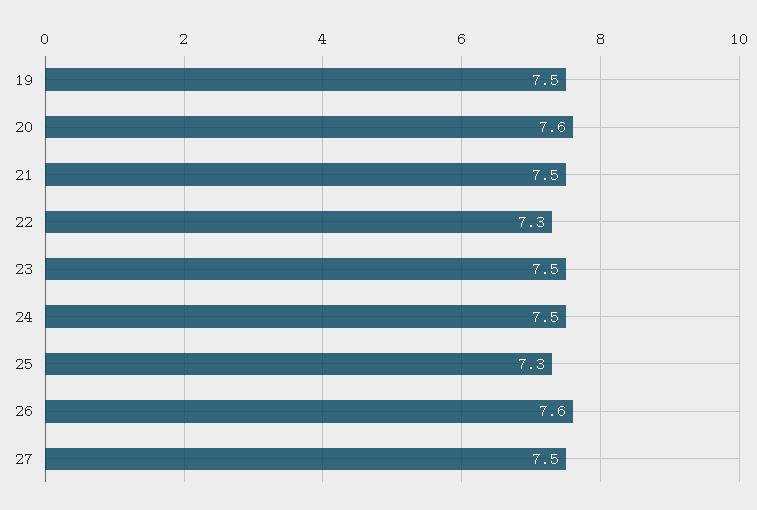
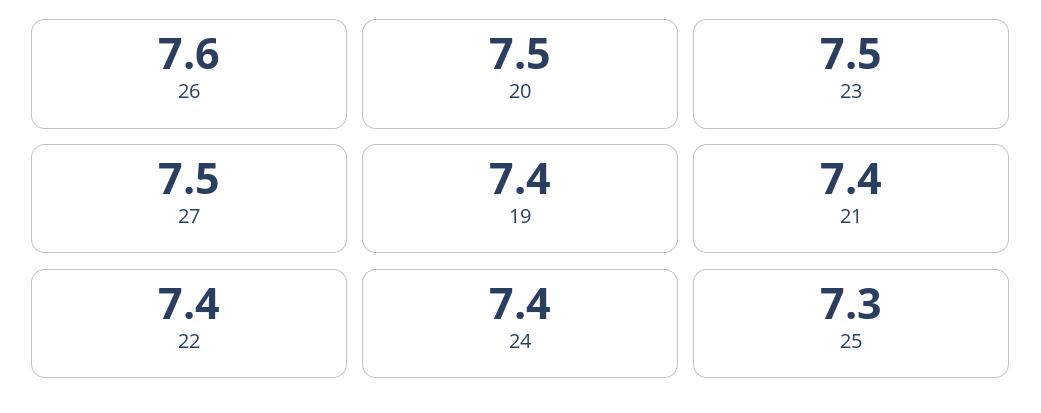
19: 7.5 -> 7.4
20: 7.6 -> 7.5
21: 7.5 -> 7.4
22: 7.3 -> 7.4
24: 7.5 -> 7.4

